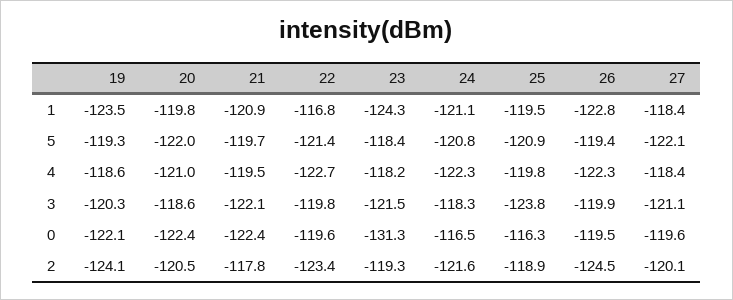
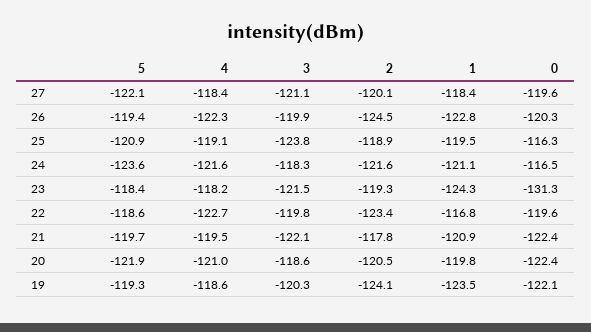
20, 5: -122 -> -121.9
22, 5: -121.4 -> -118.6
24, 5: -120.8 -> -123.6
24, 4: -122.3 -> -121.6
25, 4: -119.8 -> -119.1
26, 0: -119.5 -> -120.3

